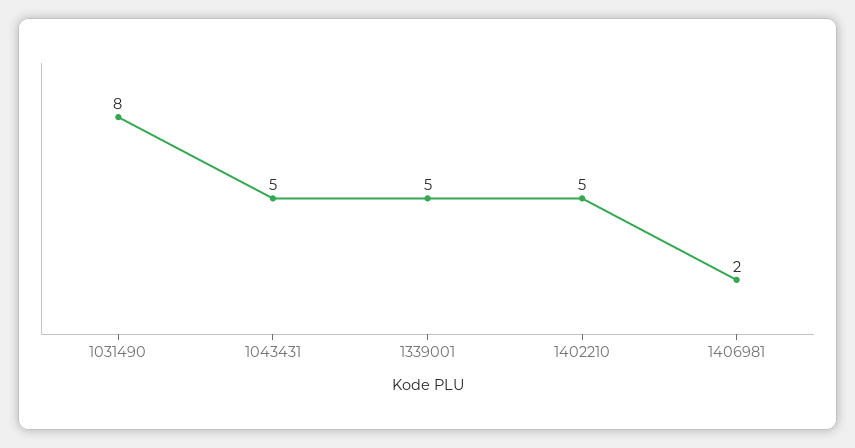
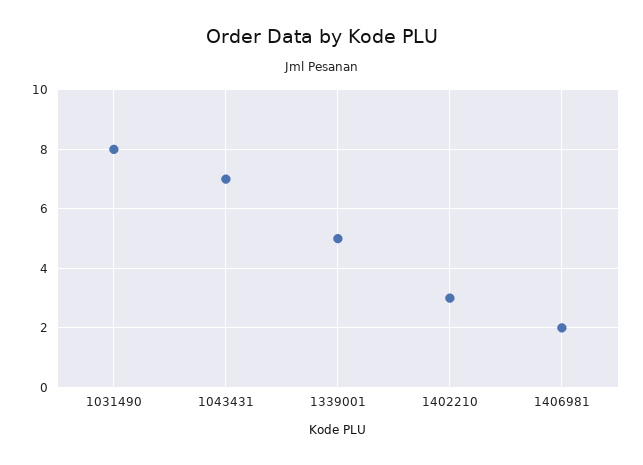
1043431: 5 -> 7
1402210: 5 -> 3

